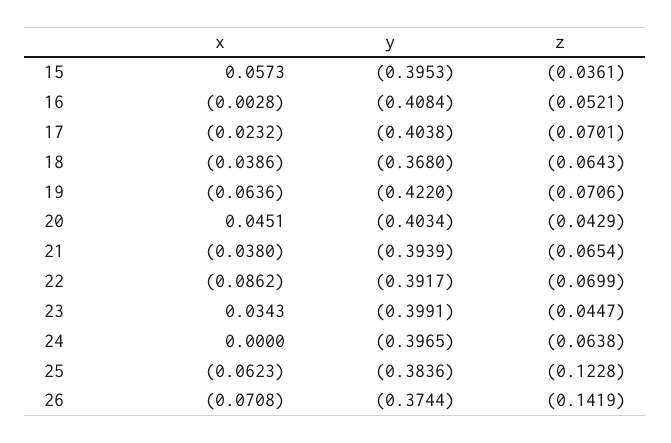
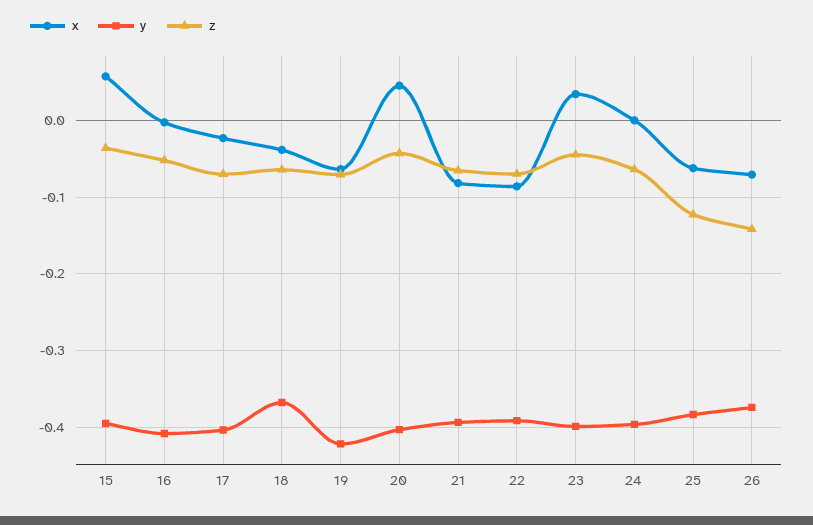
x, 21: -0.038 -> -0.08

